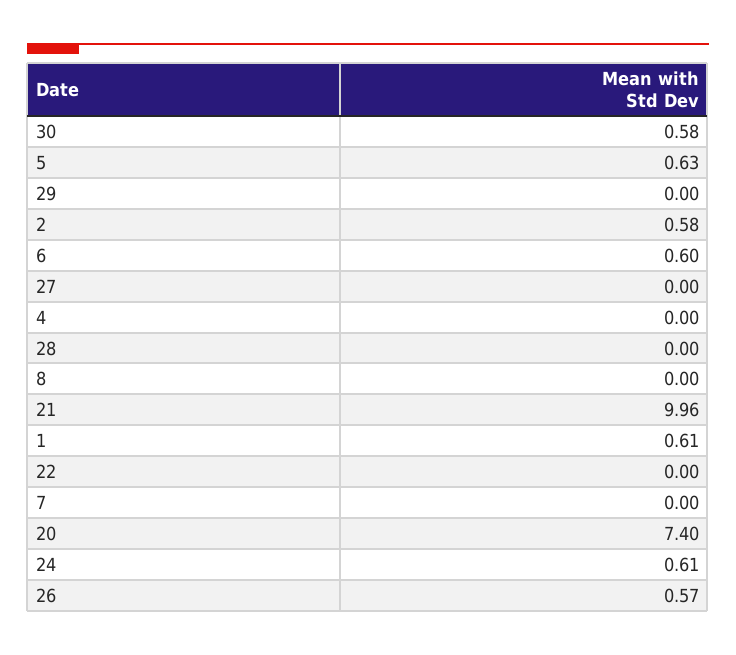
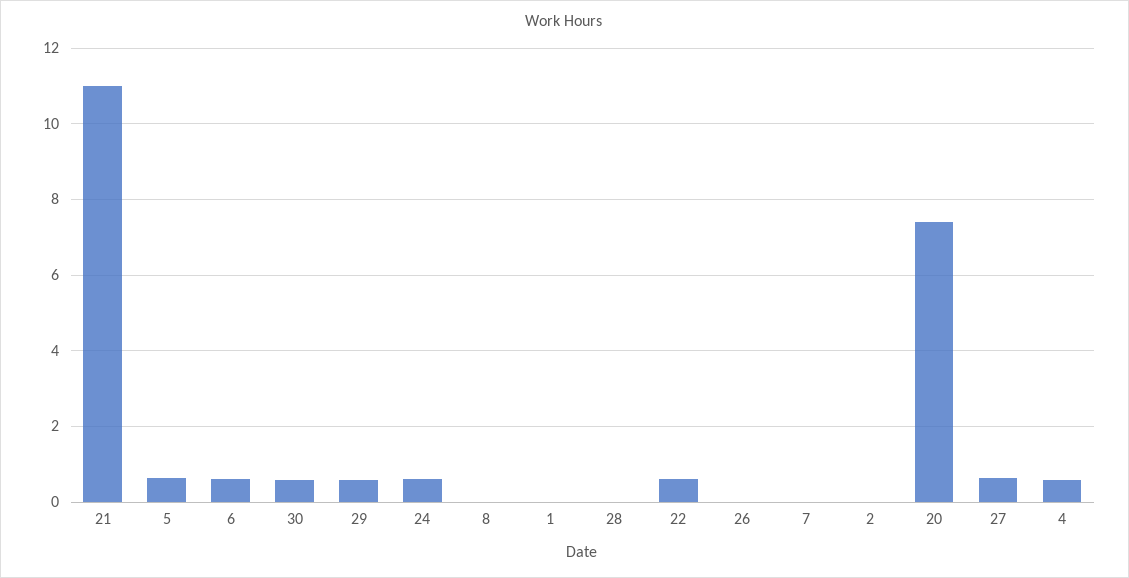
29: 0 -> 0.6
2: 0.58 -> 0
27: 0 -> 0.6
4: 0 -> 0.6
21: 9.96 -> 11
1: 0.61 -> 0
22: 0 -> 0.6
26: 0.57 -> 0

